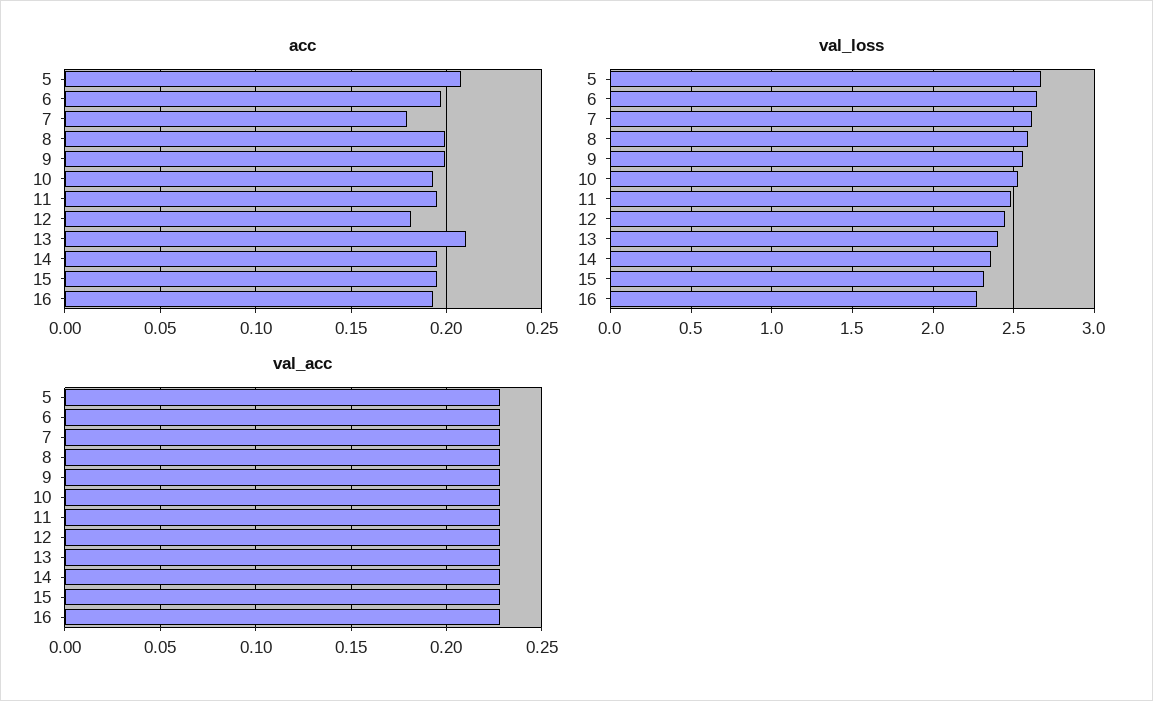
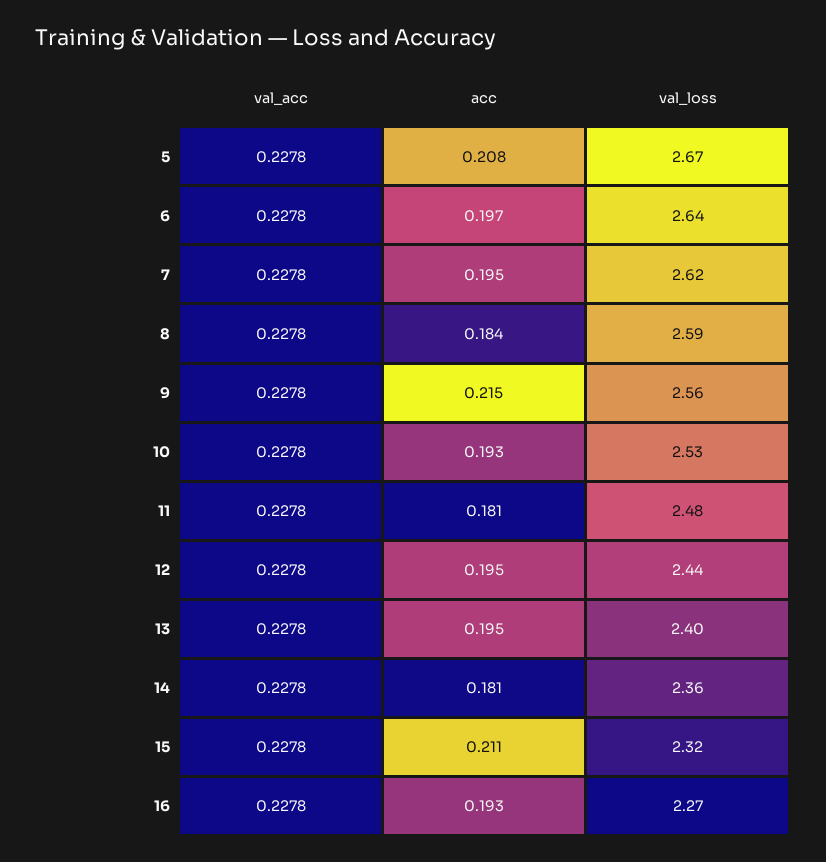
acc, 7: 0.18 -> 0.195
acc, 8: 0.2 -> 0.184
acc, 9: 0.2 -> 0.215
acc, 11: 0.195 -> 0.181
acc, 12: 0.18 -> 0.195
acc, 13: 0.21 -> 0.195
acc, 14: 0.195 -> 0.181
acc, 15: 0.195 -> 0.211

